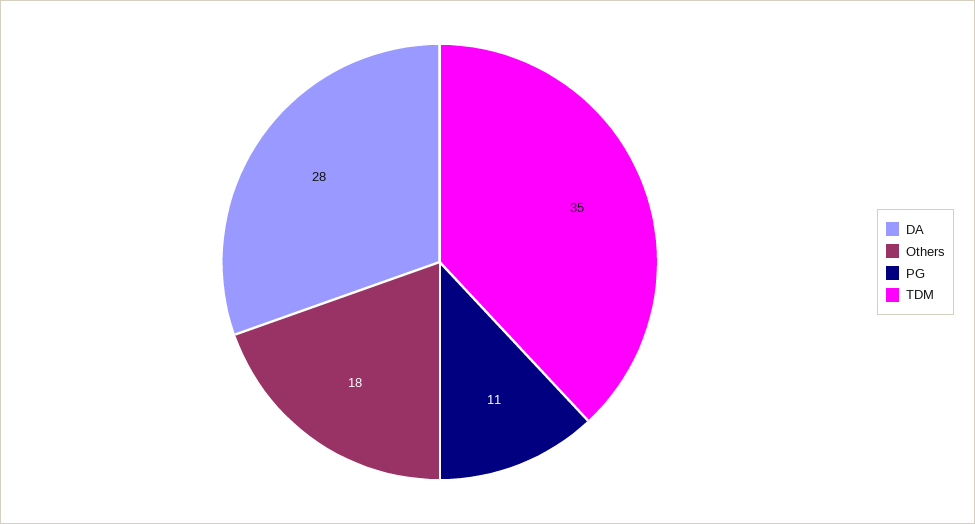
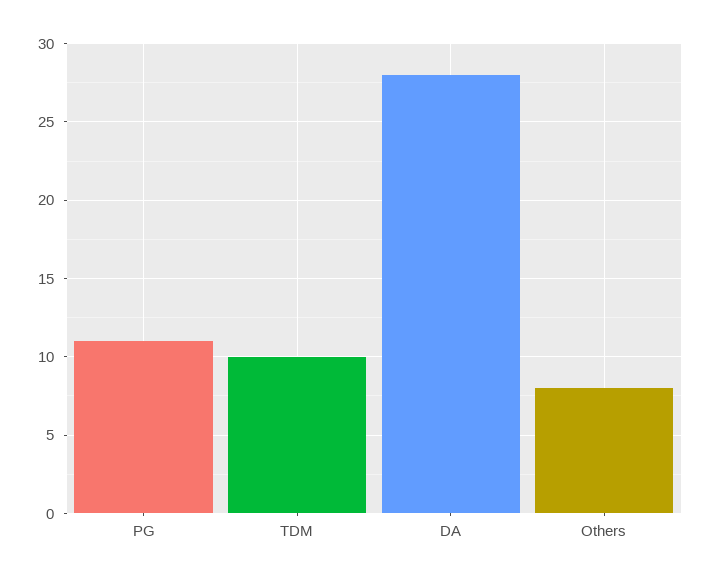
Others: 18 -> 8
TDM: 35 -> 10

